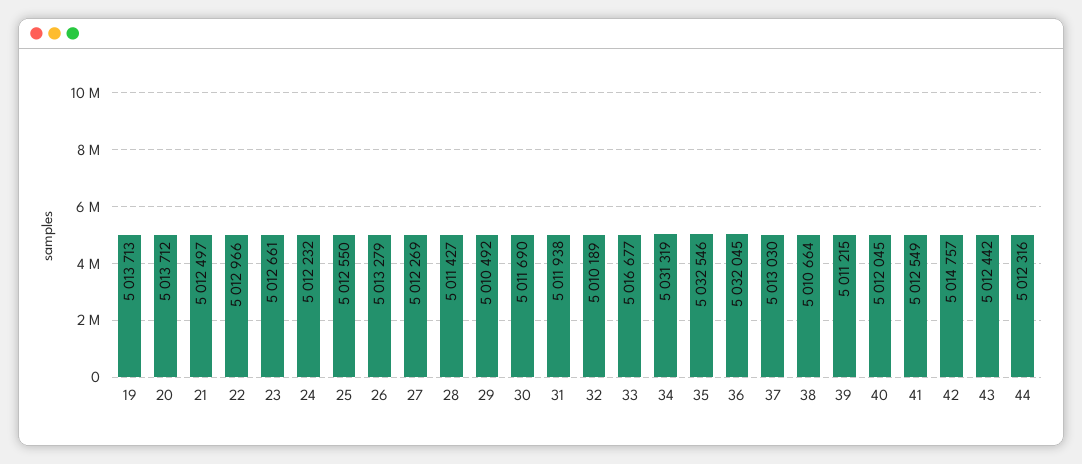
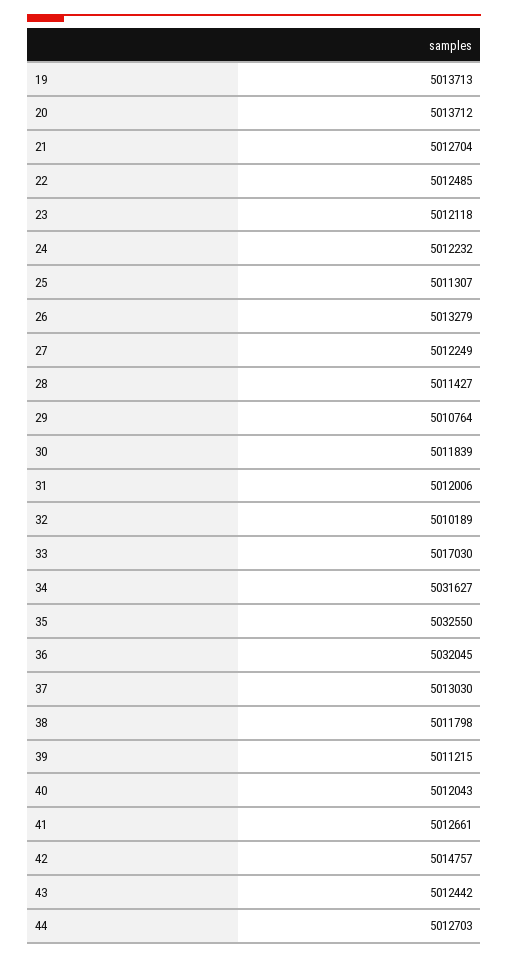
21: 5012497 -> 5012704
22: 5012966 -> 5012485
23: 5012661 -> 5012118
25: 5012550 -> 5011307
27: 5012269 -> 5012249
29: 5010492 -> 5010764
30: 5011690 -> 5011839
31: 5011938 -> 5012006
33: 5016677 -> 5017030
34: 5031319 -> 5031627
35: 5032546 -> 5032550
38: 5010664 -> 5011798
40: 5012045 -> 5012043
41: 5012549 -> 5012661
44: 5012316 -> 5012703

